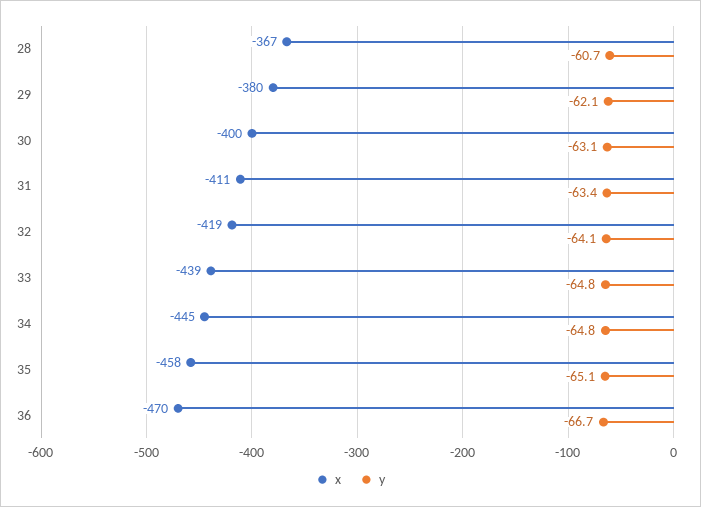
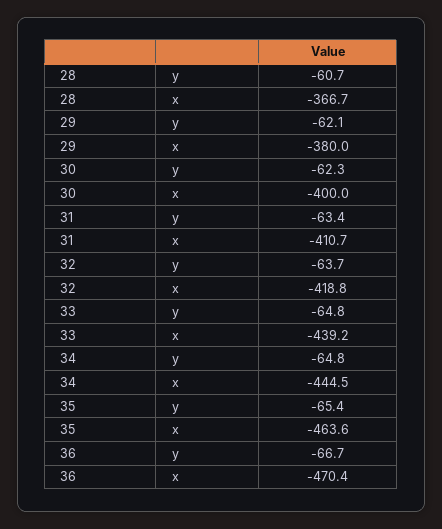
y, 30: -63.1 -> -62.3
y, 32: -64.1 -> -63.7
x, 35: -458 -> -463.6
y, 35: -65.1 -> -65.4

